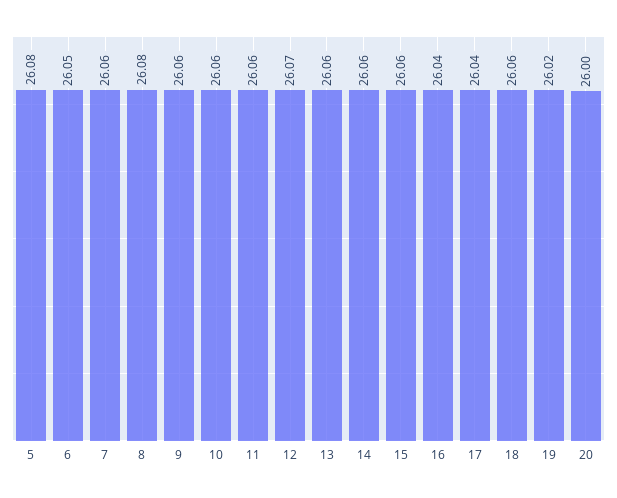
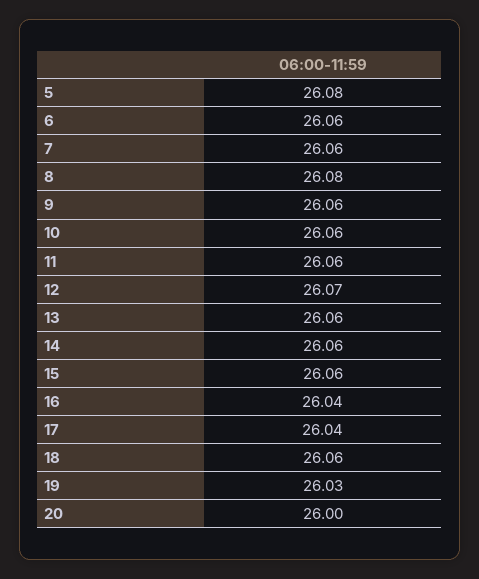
6: 26.05 -> 26.06
19: 26.02 -> 26.03

